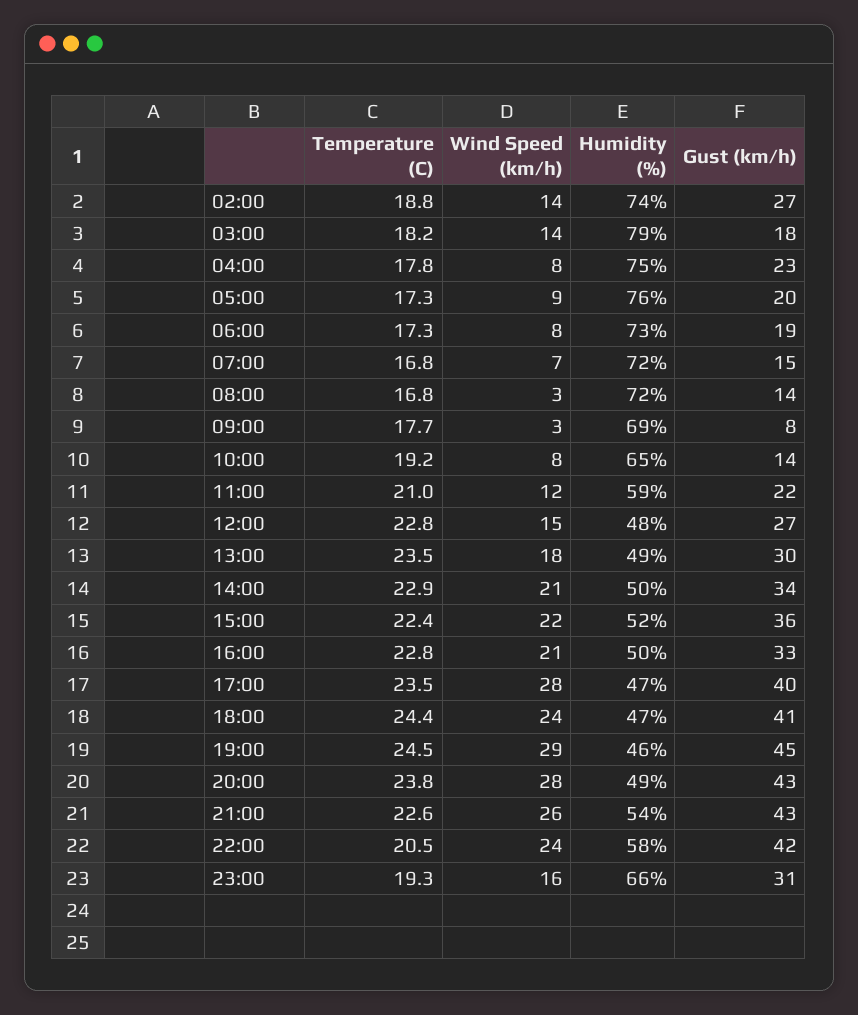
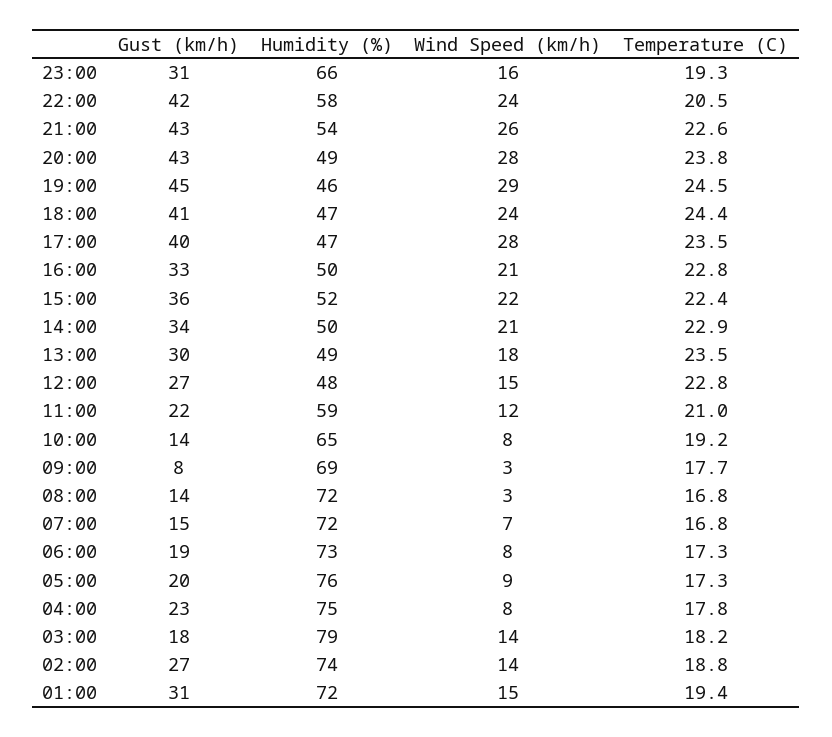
Gust (km/h), 01:00: none -> 31
Humidity (%), 01:00: none -> 72
Wind Speed (km/h), 01:00: none -> 15
Temperature (C), 01:00: none -> 19.4

